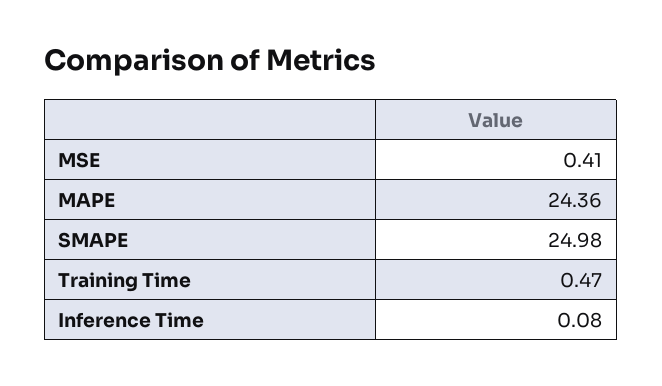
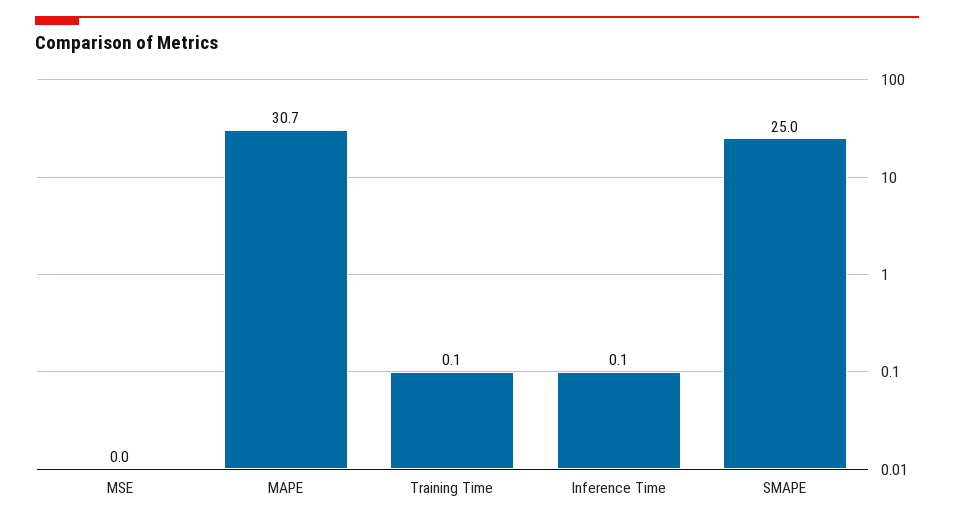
MSE: 0.41 -> 0
MAPE: 24.36 -> 30.7
Training Time: 0.47 -> 0.1

